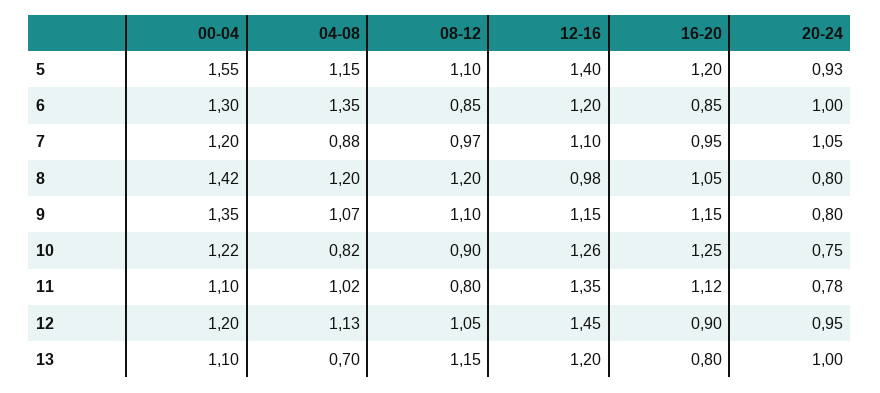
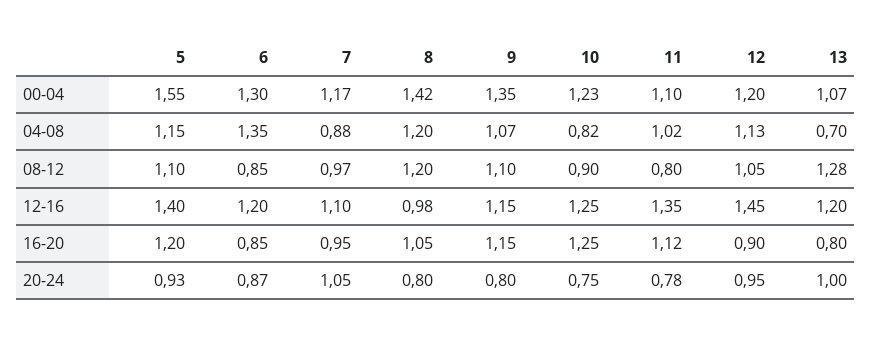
20-24, 6: 1 -> 0.87
00-04, 7: 1.2 -> 1.17
00-04, 10: 1.22 -> 1.23
12-16, 10: 1.26 -> 1.25
00-04, 13: 1.1 -> 1.07
08-12, 13: 1.15 -> 1.28

